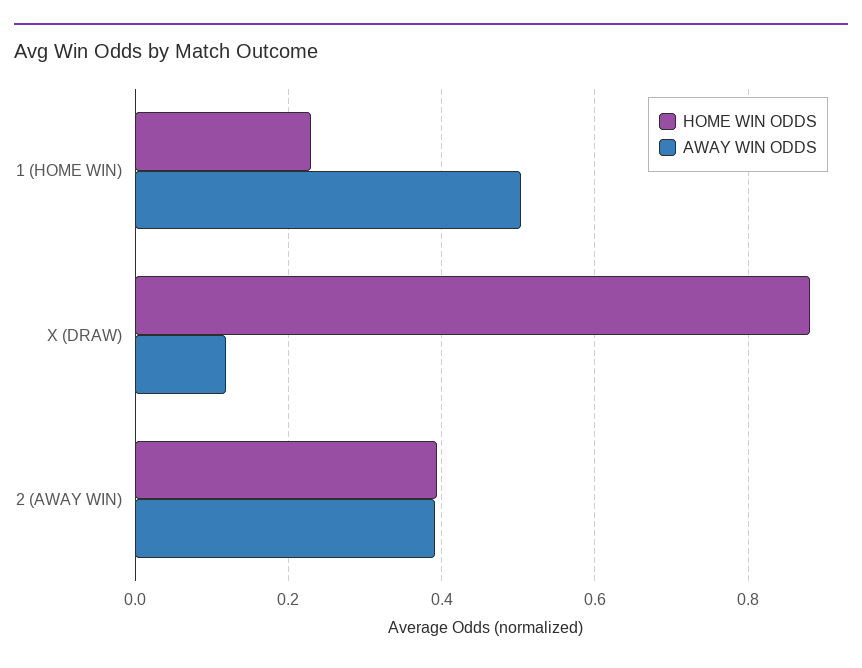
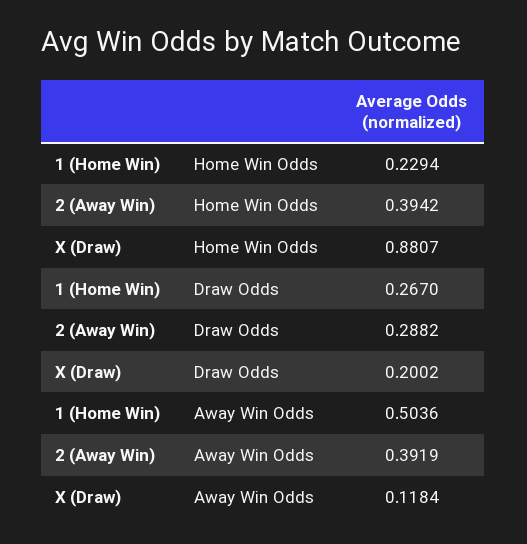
Draw Odds, 1 (HOME WIN): none -> 0.267
Draw Odds, 2 (AWAY WIN): none -> 0.2882
Draw Odds, X (DRAW): none -> 0.2002

